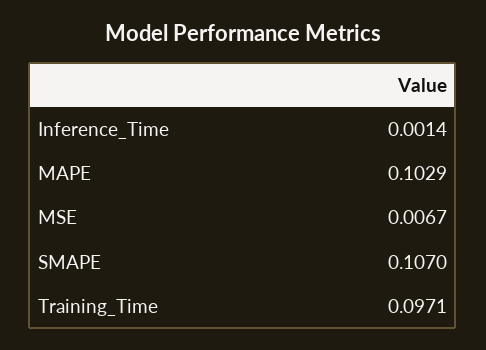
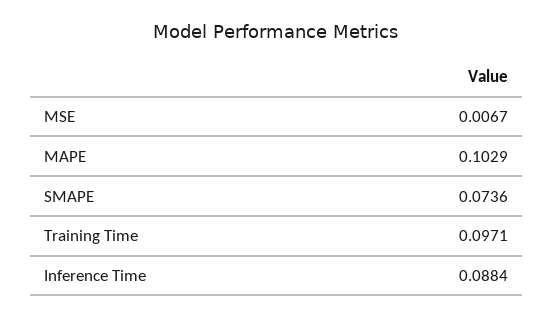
Inference_Time: 0.0014 -> 0.0884
SMAPE: 0.107 -> 0.0736

